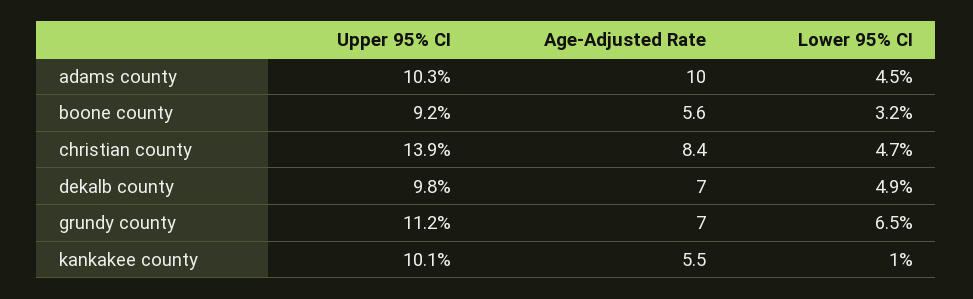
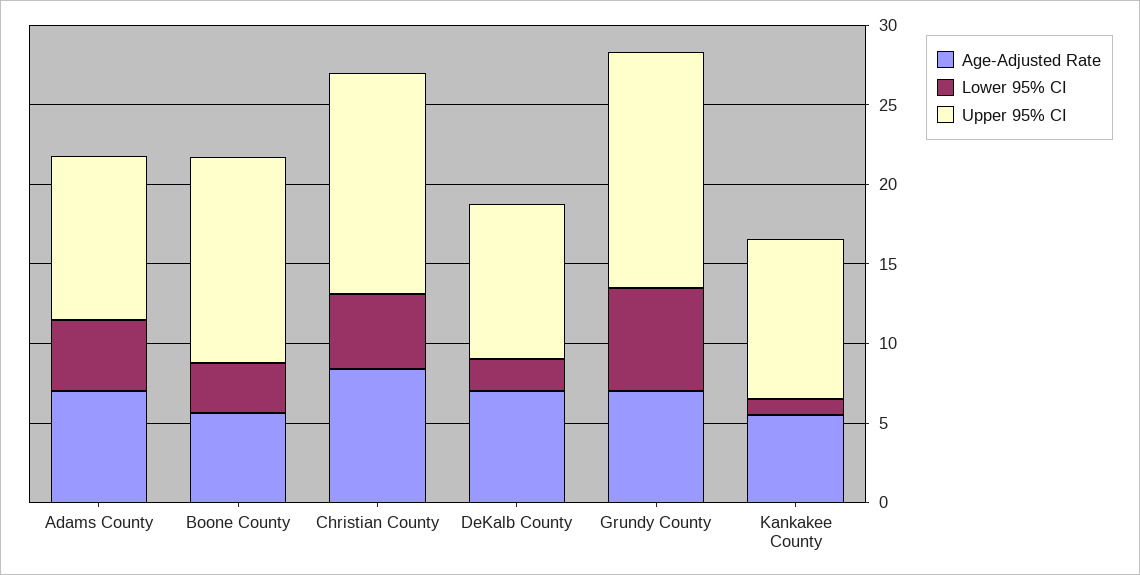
Age-Adjusted Rate, adams county: 10 -> 7
Upper 95% CI, boone county: 9.2 -> 13
Lower 95% CI, dekalb county: 4.9 -> 2
Upper 95% CI, grundy county: 11.2 -> 15

